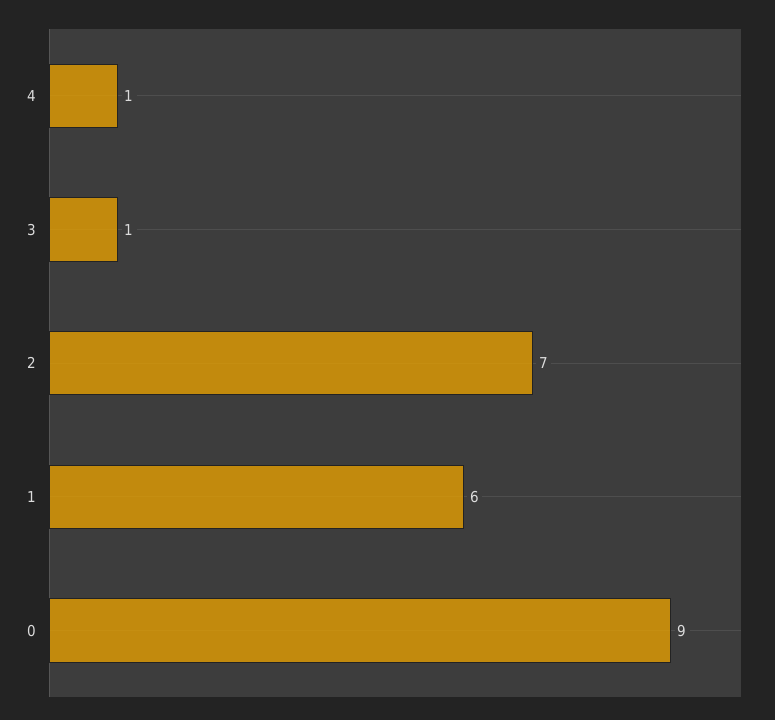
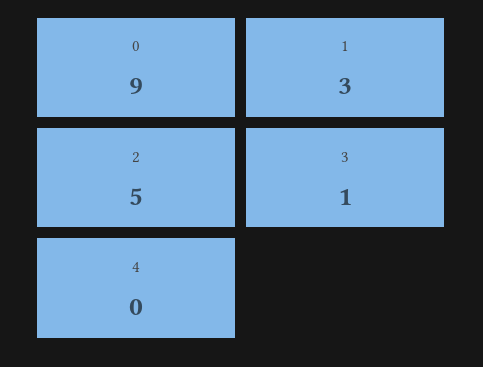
4: 1 -> 0
2: 7 -> 5
1: 6 -> 3

